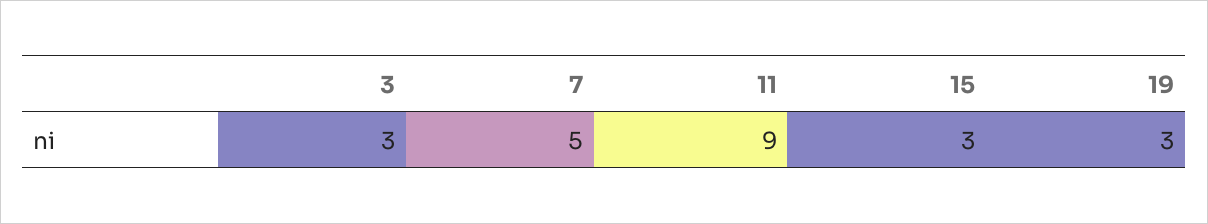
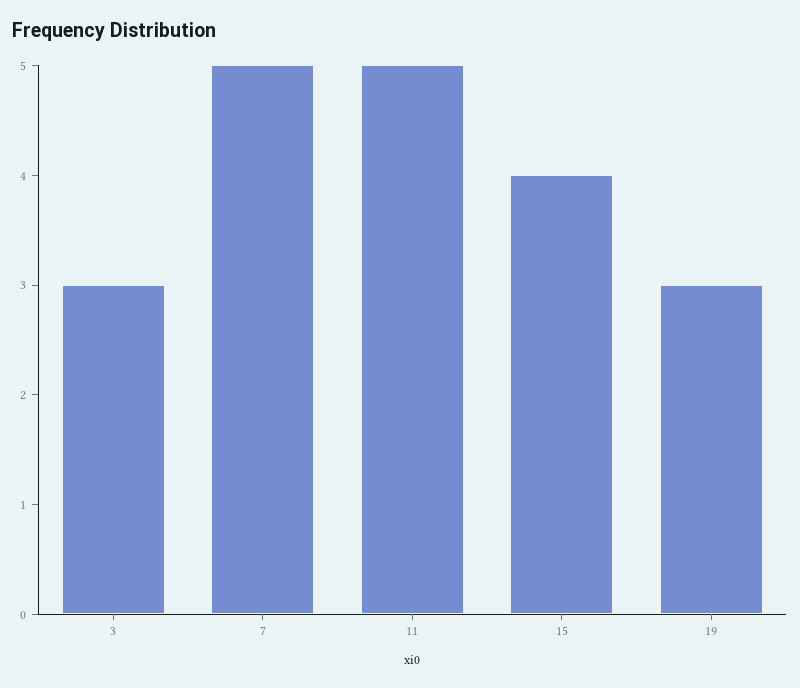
11: 9 -> 5
15: 3 -> 4

